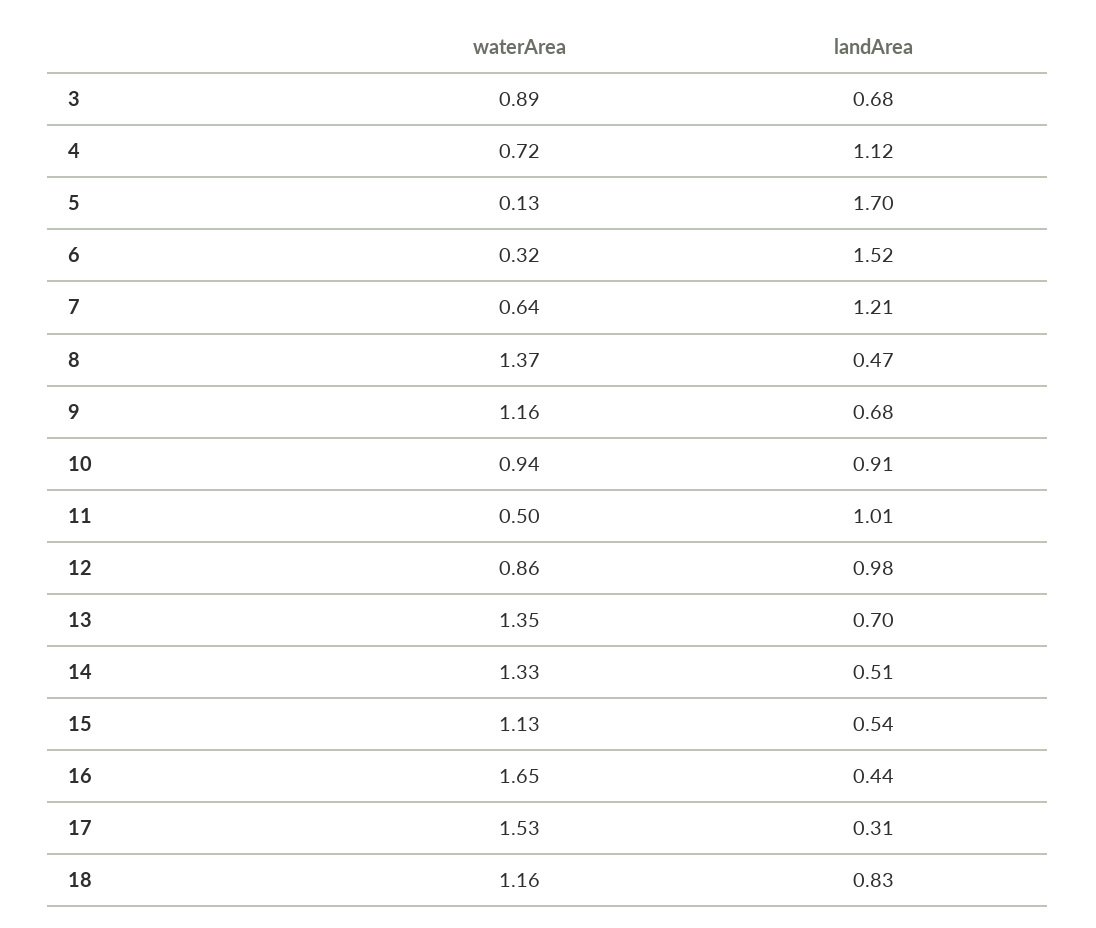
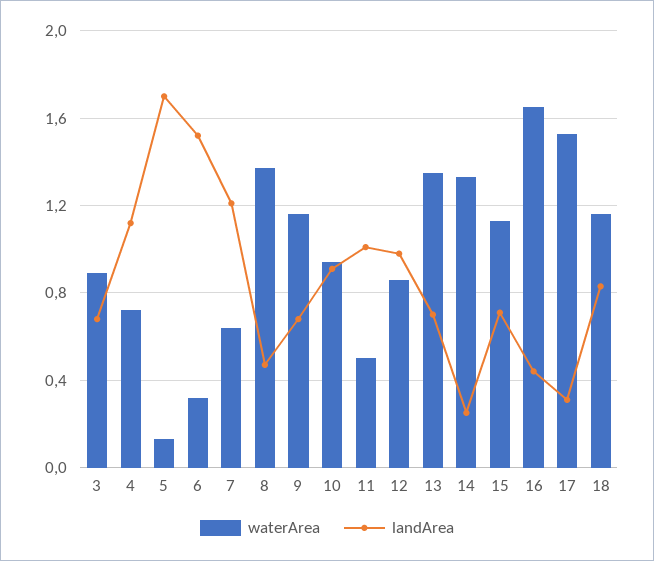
landArea, 14: 0.51 -> 0.25
landArea, 15: 0.54 -> 0.7

